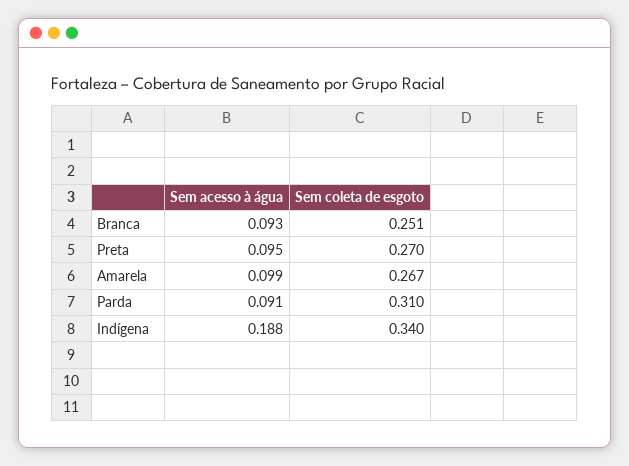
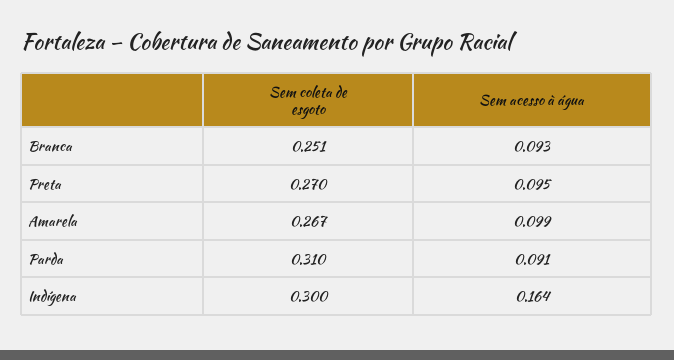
Sem acesso à água, Indígena: 0.188 -> 0.164
Sem coleta de esgoto, Indígena: 0.34 -> 0.3

